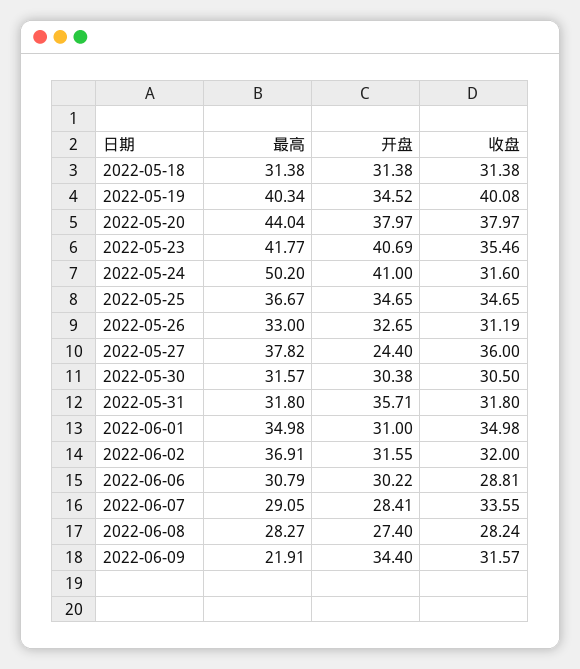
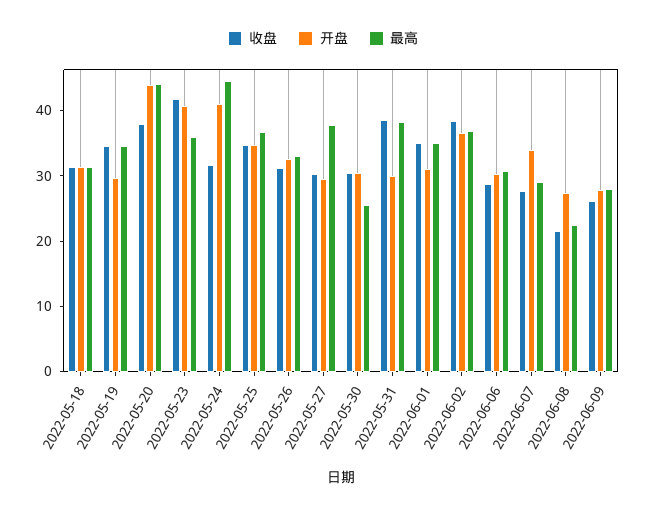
最高, 2022-05-19: 40.34 -> 34
开盘, 2022-05-19: 34.52 -> 30
收盘, 2022-05-19: 40.08 -> 34
开盘, 2022-05-20: 37.97 -> 44
最高, 2022-05-23: 41.77 -> 36
收盘, 2022-05-23: 35.46 -> 42
最高, 2022-05-24: 50.2 -> 44
开盘, 2022-05-27: 24.4 -> 30
收盘, 2022-05-27: 36 -> 30
最高, 2022-05-30: 31.57 -> 26
最高, 2022-05-31: 31.8 -> 38
开盘, 2022-05-31: 35.71 -> 30
收盘, 2022-05-31: 31.8 -> 38
开盘, 2022-06-02: 31.55 -> 36
收盘, 2022-06-02: 32 -> 38
开盘, 2022-06-07: 28.41 -> 34
收盘, 2022-06-07: 33.55 -> 28
最高, 2022-06-08: 28.27 -> 22
收盘, 2022-06-08: 28.24 -> 22
最高, 2022-06-09: 21.91 -> 28
开盘, 2022-06-09: 34.4 -> 28
收盘, 2022-06-09: 31.57 -> 26

